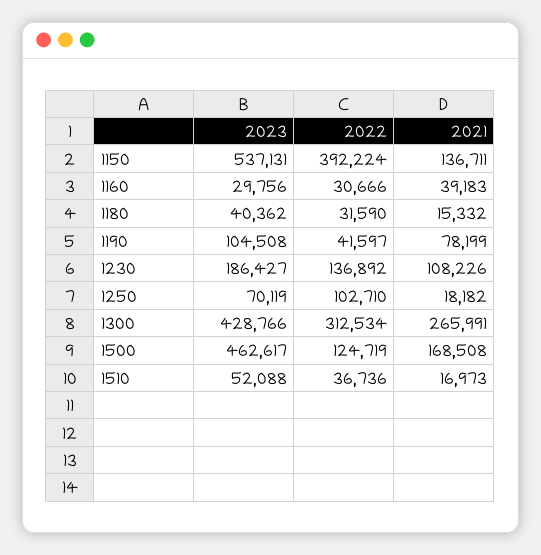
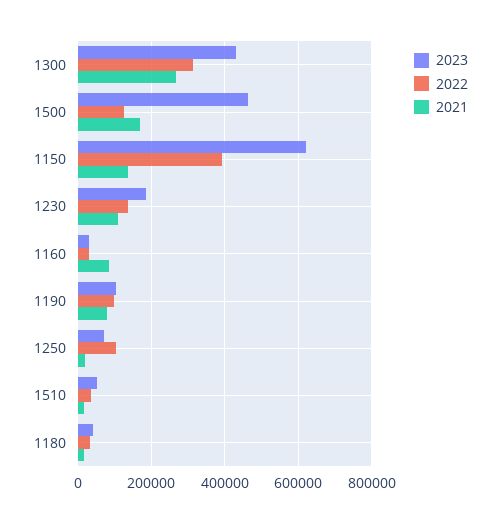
2023, 1150: 537131 -> 620000
2021, 1160: 39183 -> 80000
2022, 1190: 41597 -> 100000

